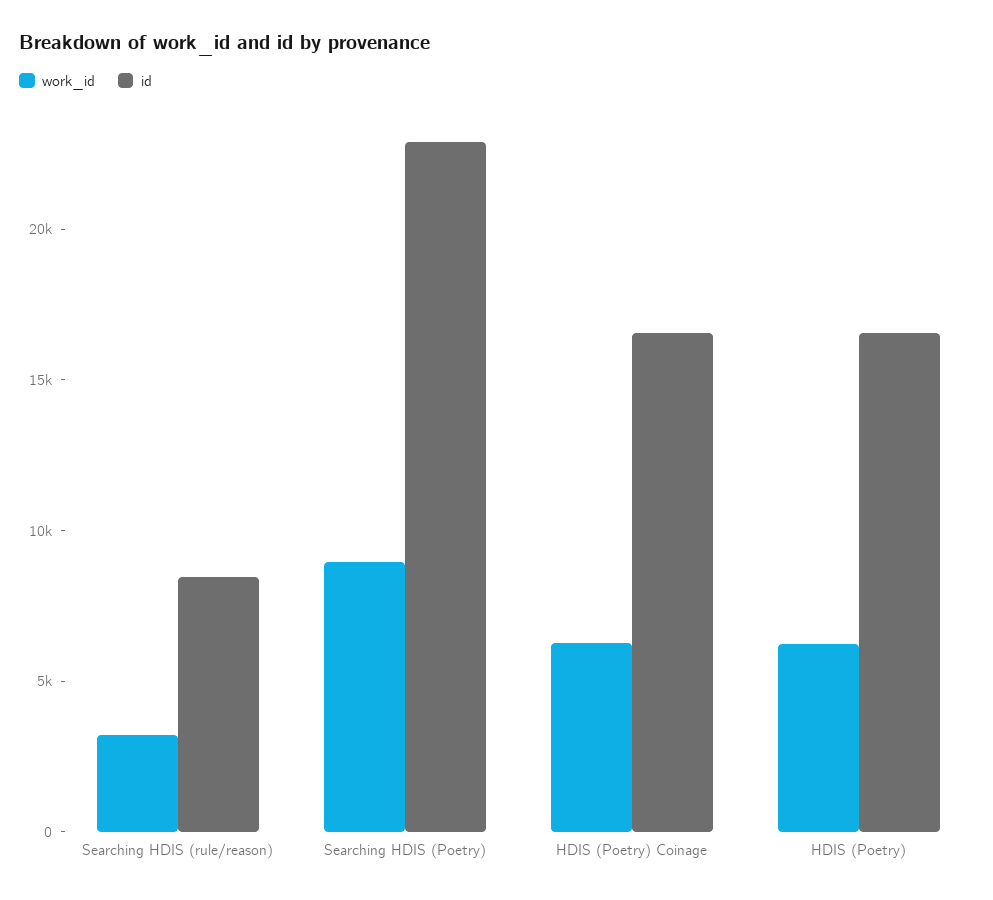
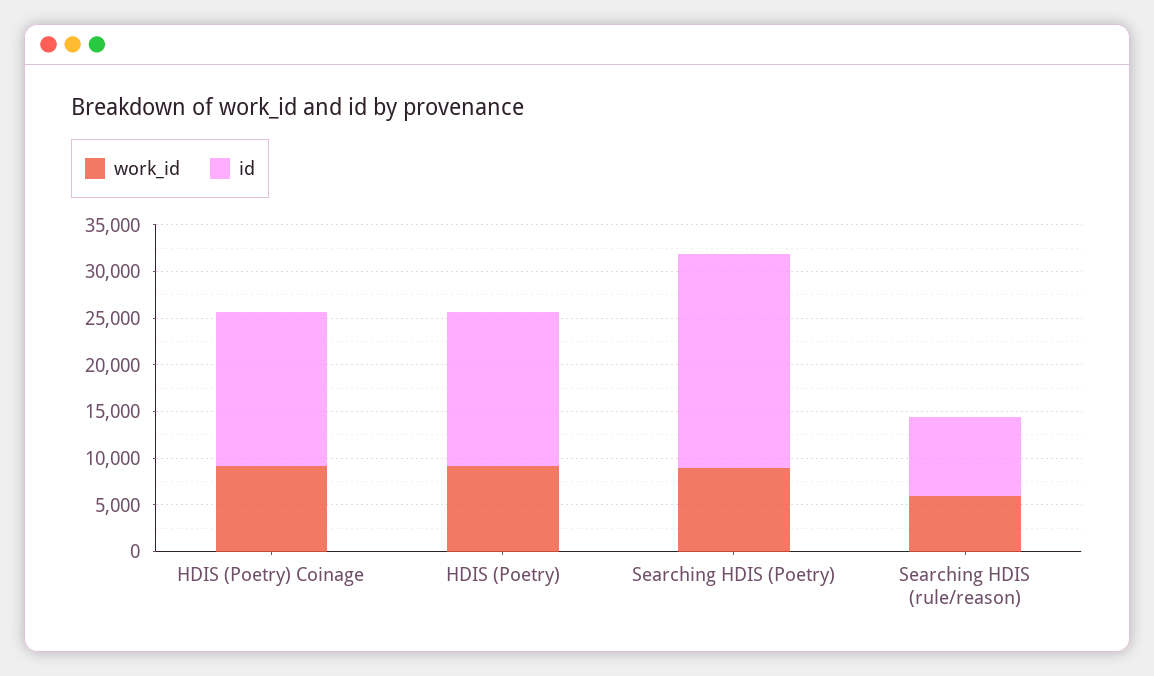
work_id, Searching HDIS (rule/reason): 3000 -> 6000
work_id, HDIS (Poetry) Coinage: 6000 -> 9000
work_id, HDIS (Poetry): 6000 -> 9000

